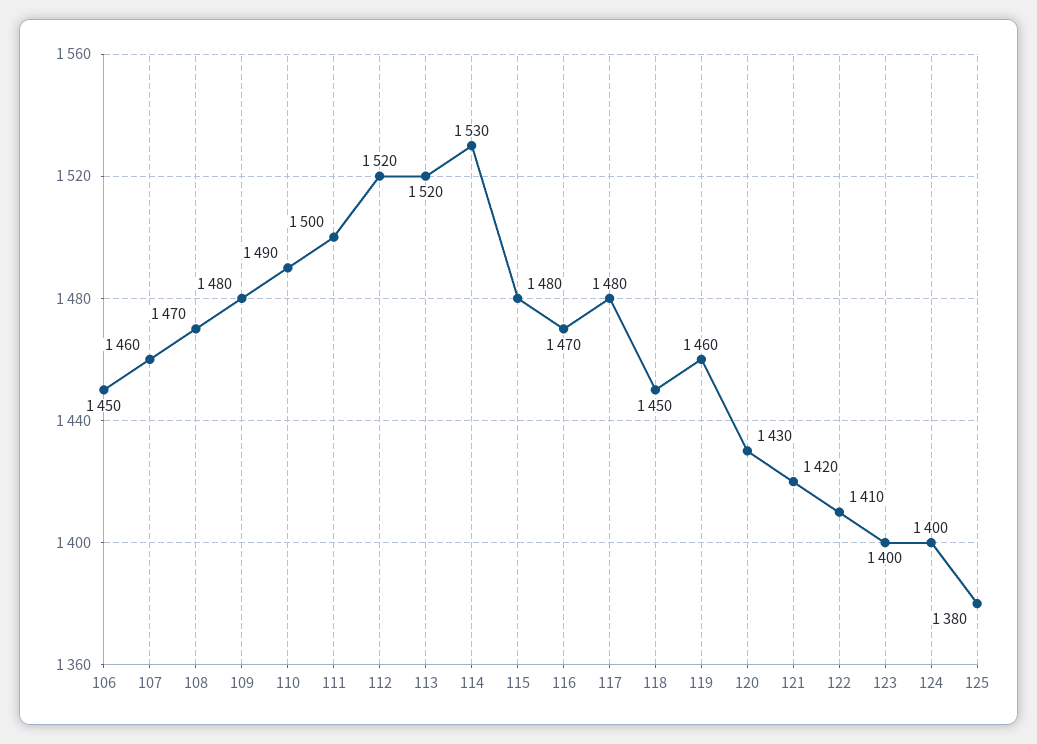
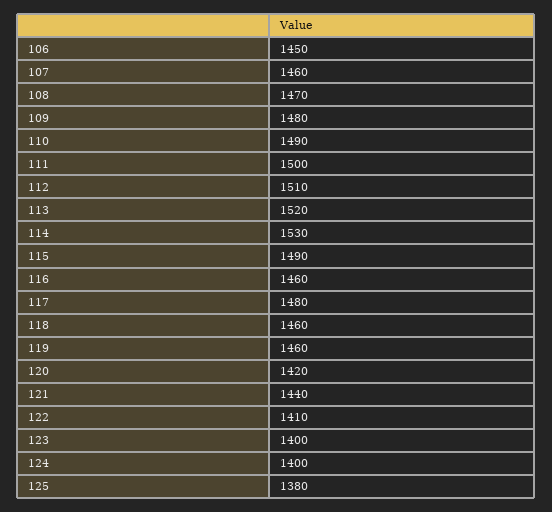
112: 1520 -> 1510
115: 1480 -> 1490
116: 1470 -> 1460
118: 1450 -> 1460
120: 1430 -> 1420
121: 1420 -> 1440

